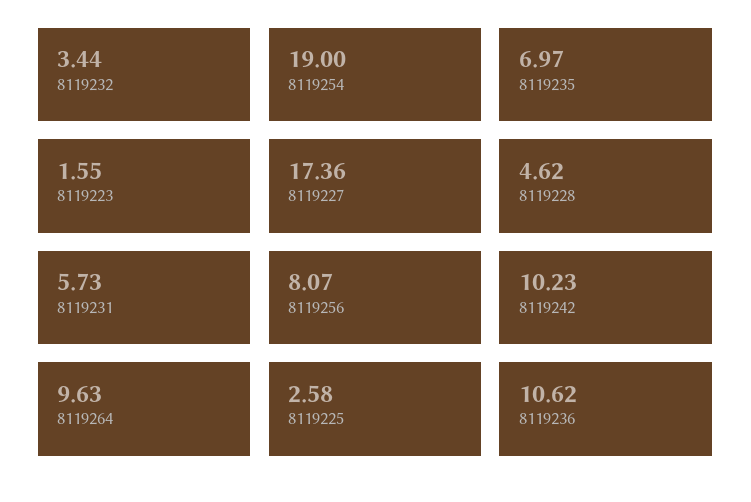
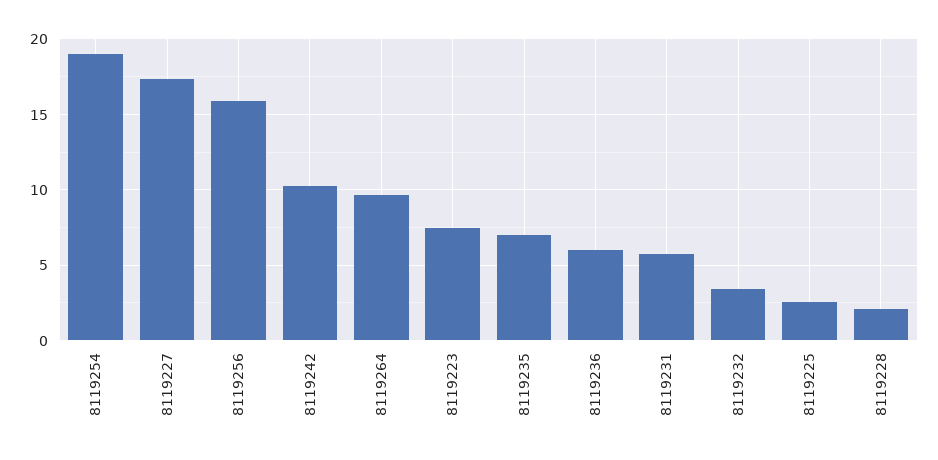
8119223: 1.55 -> 7.5
8119228: 4.62 -> 2
8119256: 8.07 -> 16
8119236: 10.62 -> 6

